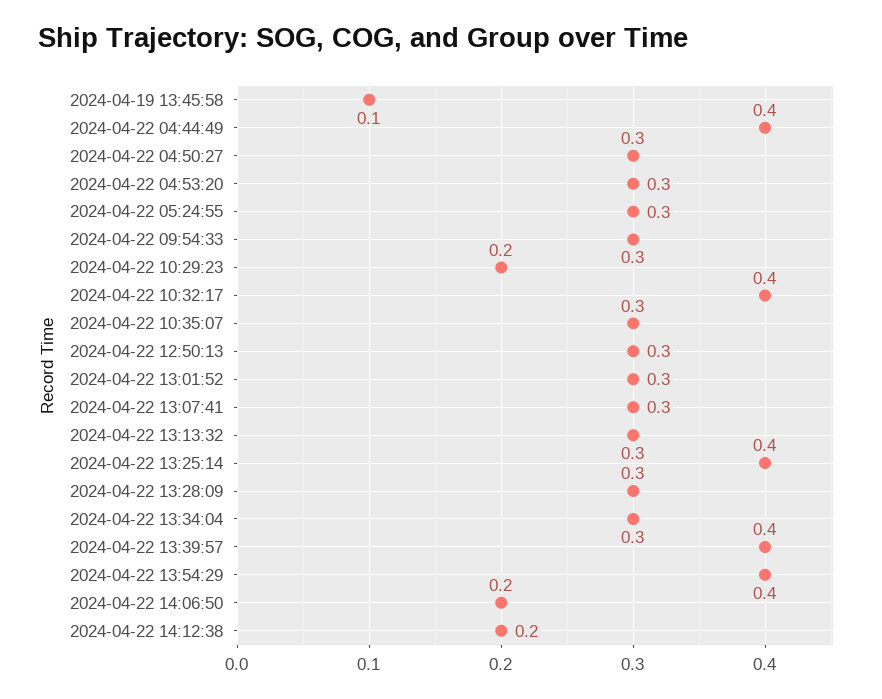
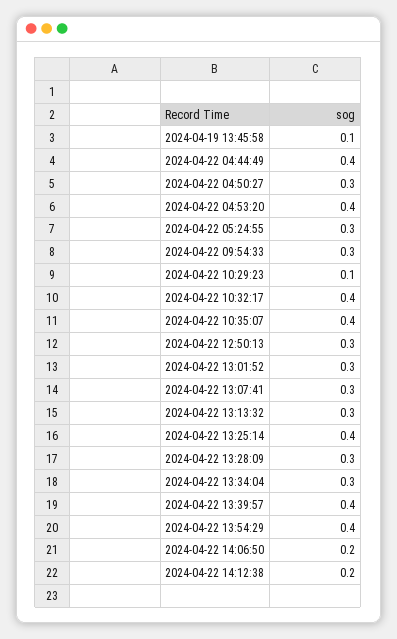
2024-04-22 04:53:20: 0.3 -> 0.4
2024-04-22 10:29:23: 0.2 -> 0.1
2024-04-22 10:35:07: 0.3 -> 0.4

